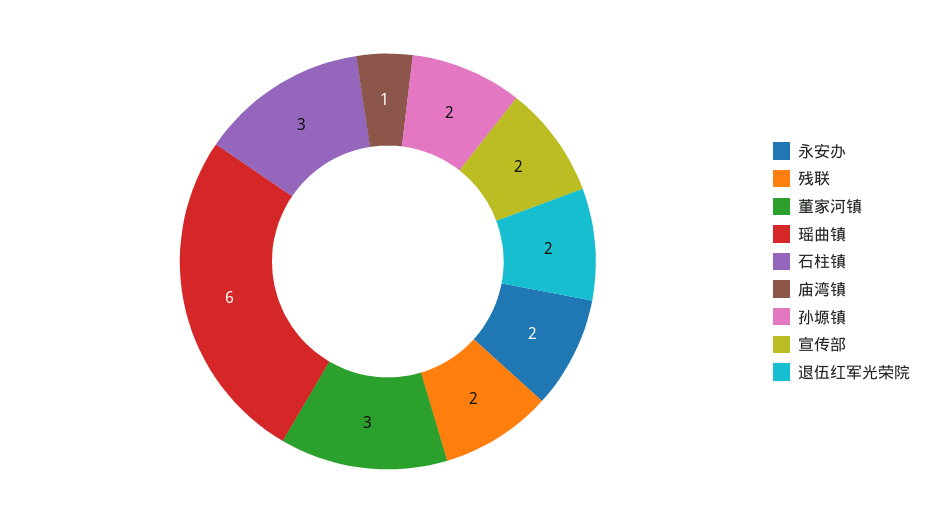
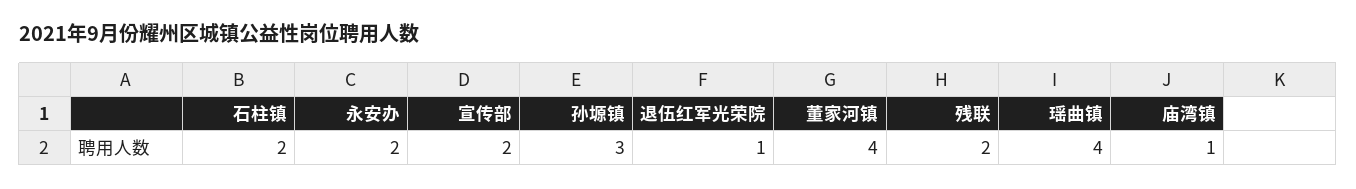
董家河镇: 3 -> 4
瑶曲镇: 6 -> 4
石柱镇: 3 -> 2
孙塬镇: 2 -> 3
退伍红军光荣院: 2 -> 1

